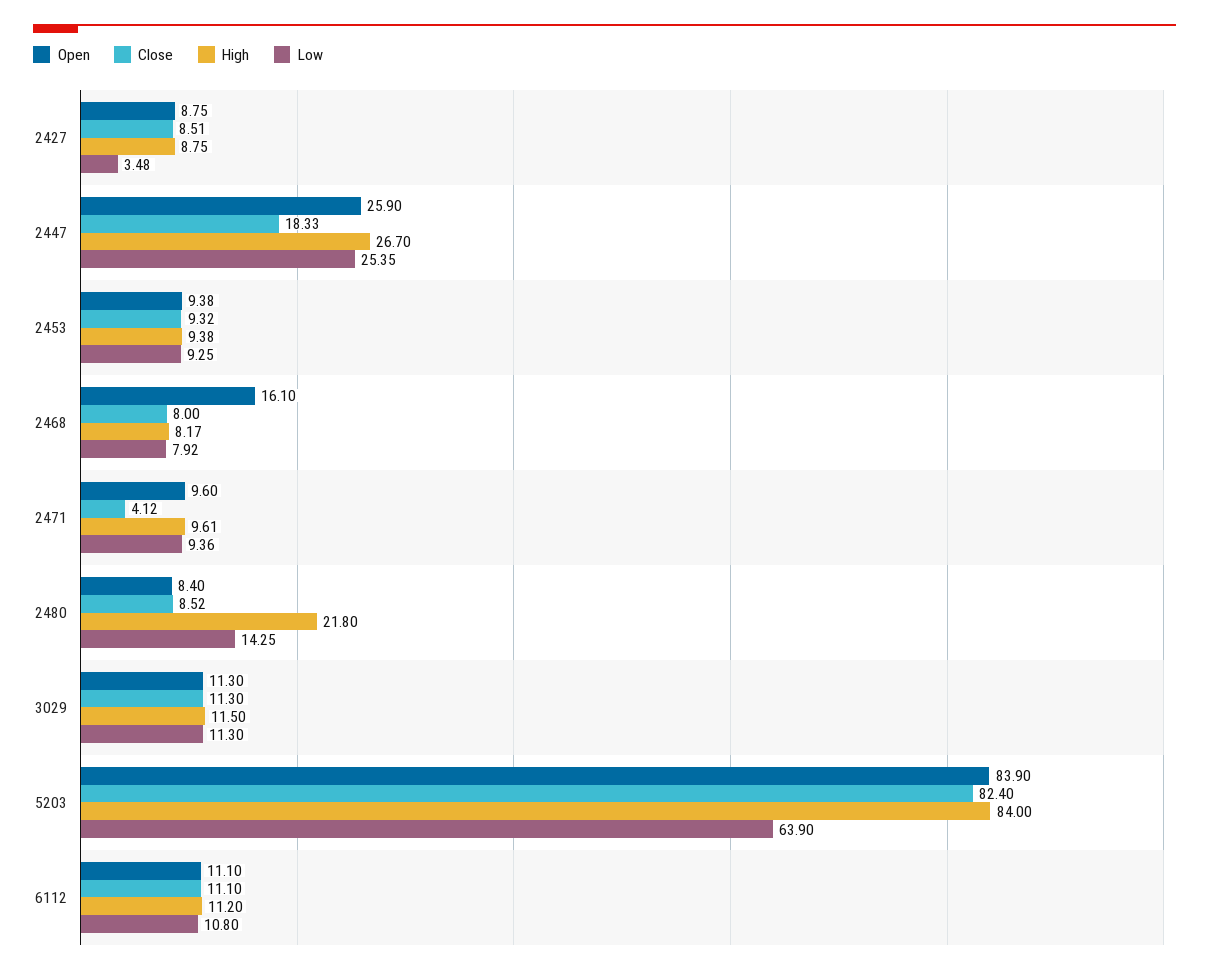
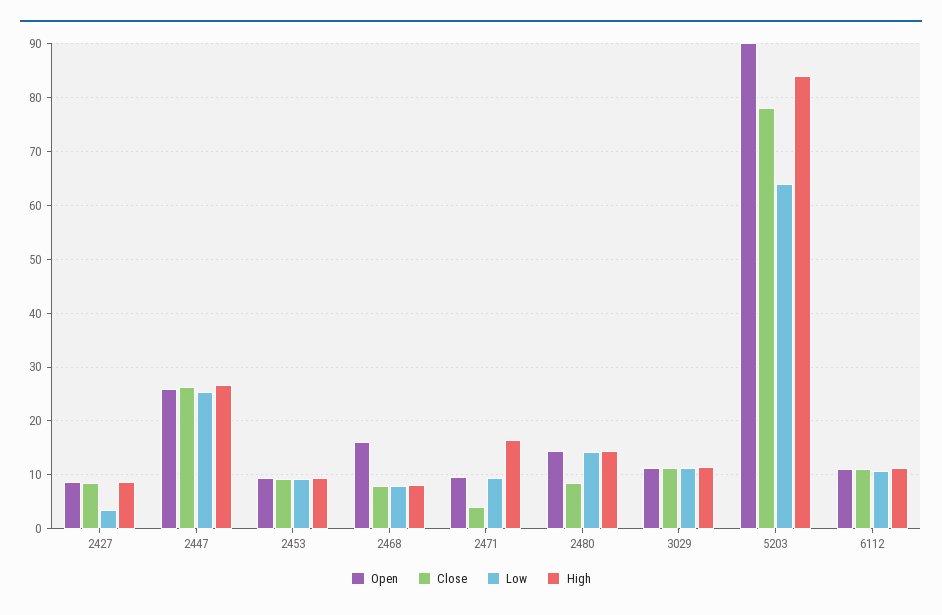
Close, 2447: 18.33 -> 26
High, 2471: 9.61 -> 16
Open, 2480: 8.4 -> 14
High, 2480: 21.8 -> 14
Open, 5203: 83.9 -> 90
Close, 5203: 82.4 -> 78

